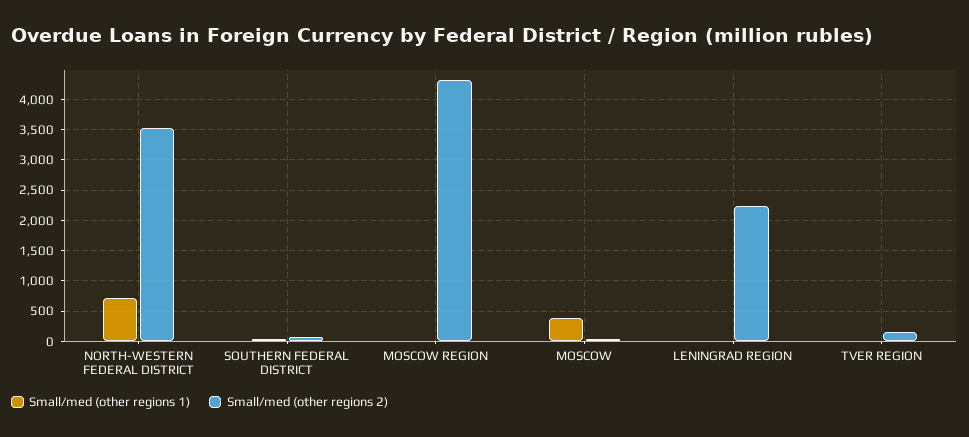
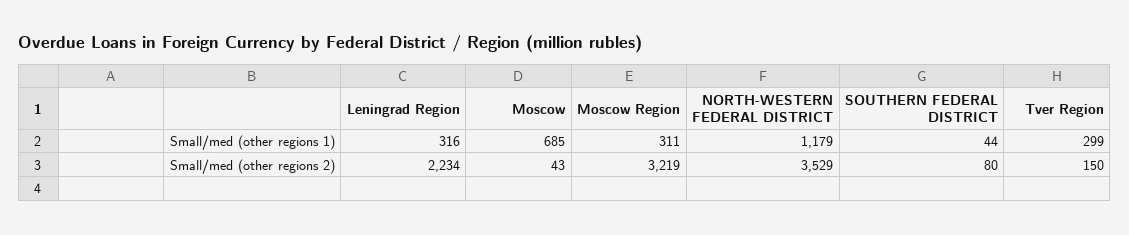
Small/med (other regions 1), NORTH-WESTERN FEDERAL DISTRICT: 700 -> 1179
Small/med (other regions 1), MOSCOW REGION: 0 -> 311
Small/med (other regions 2), MOSCOW REGION: 4300 -> 3219
Small/med (other regions 1), MOSCOW: 400 -> 685
Small/med (other regions 1), LENINGRAD REGION: 0 -> 316
Small/med (other regions 1), TVER REGION: 0 -> 299

